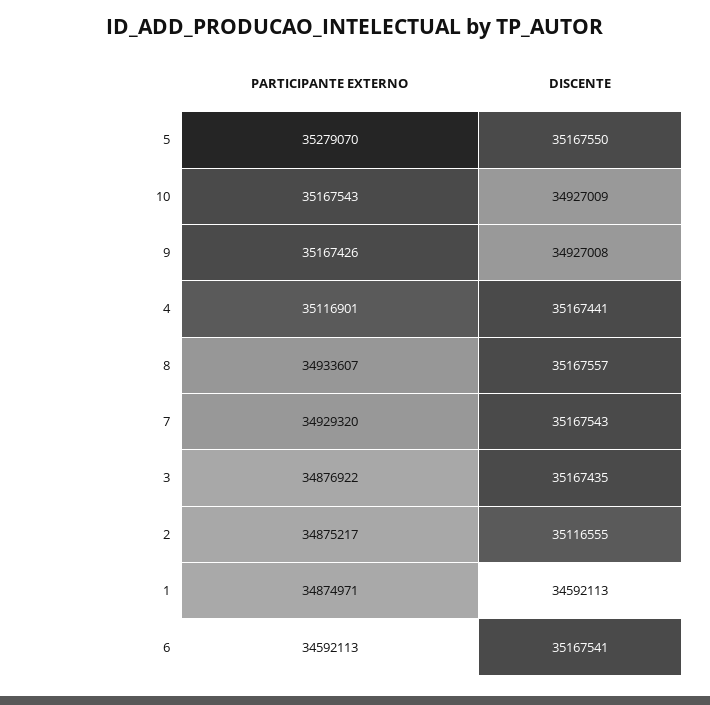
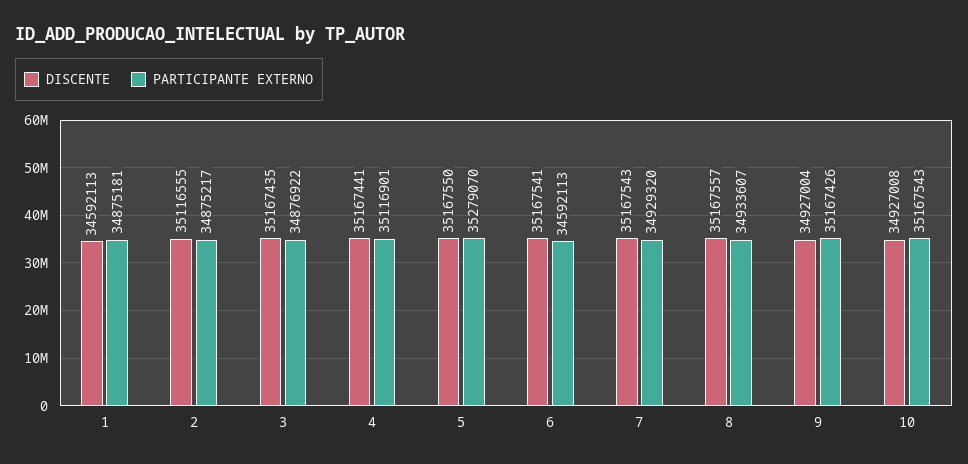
DISCENTE, 10: 34927009 -> 34927008
DISCENTE, 9: 34927008 -> 34927004
PARTICIPANTE EXTERNO, 1: 34874971 -> 34875181

